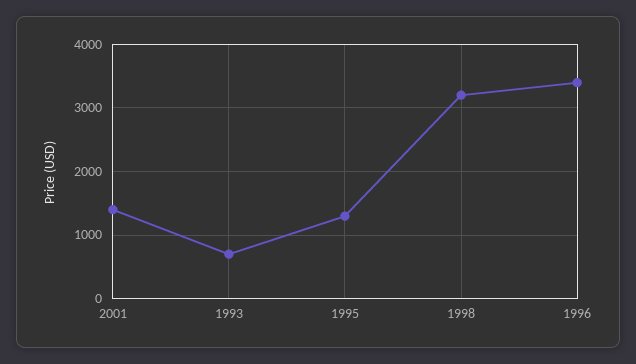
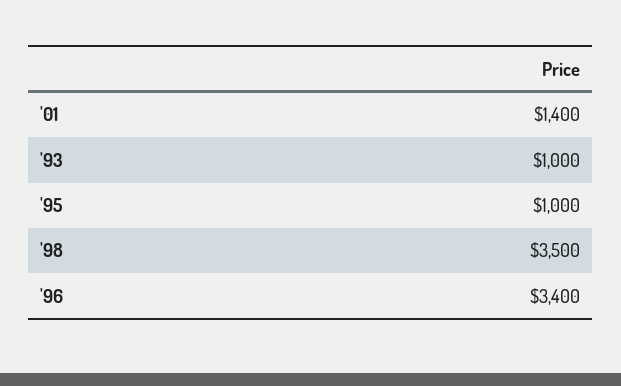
1993: 700 -> 1000
1995: 1300 -> 1000
1998: 3200 -> 3500

